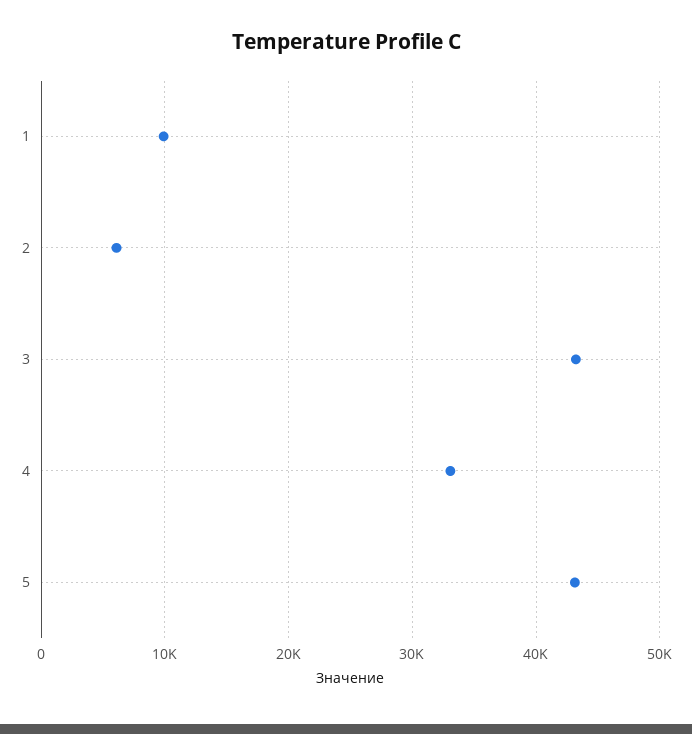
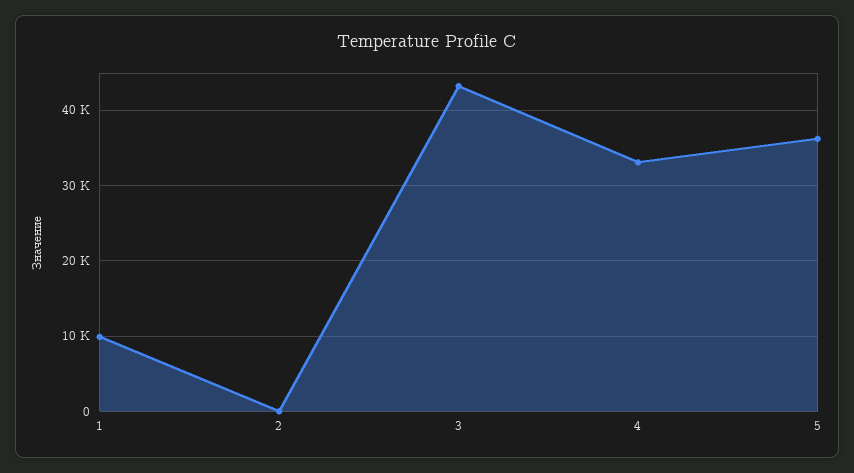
2: 6000 -> 0
5: 43000 -> 36000

